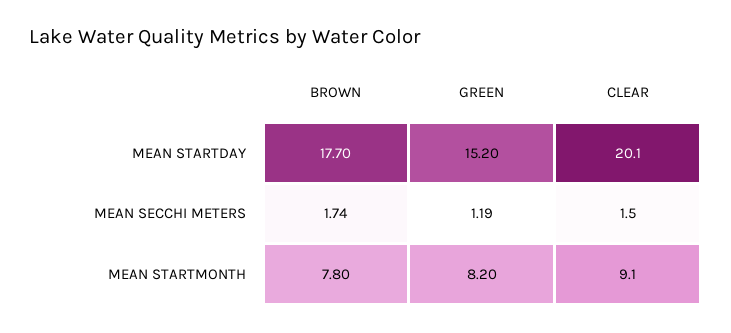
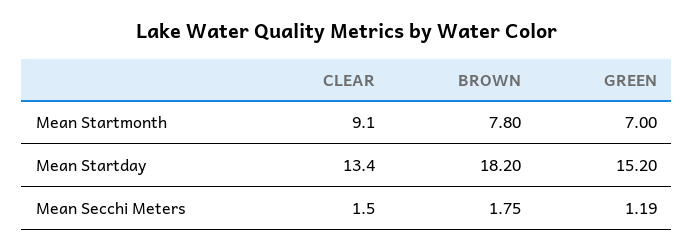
BROWN, MEAN STARTDAY: 17.7 -> 18.2
CLEAR, MEAN STARTDAY: 20.1 -> 13.4
BROWN, MEAN SECCHI METERS: 1.74 -> 1.75
GREEN, MEAN STARTMONTH: 8.2 -> 7

